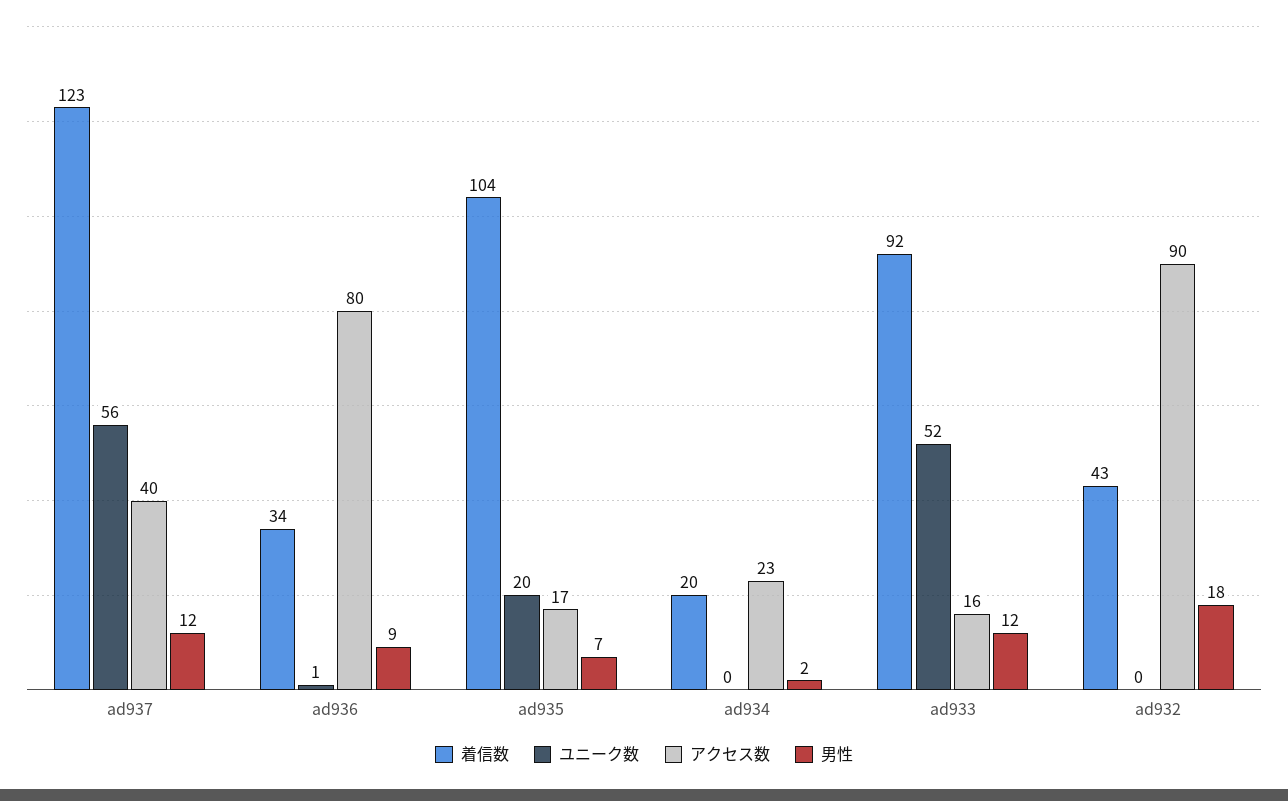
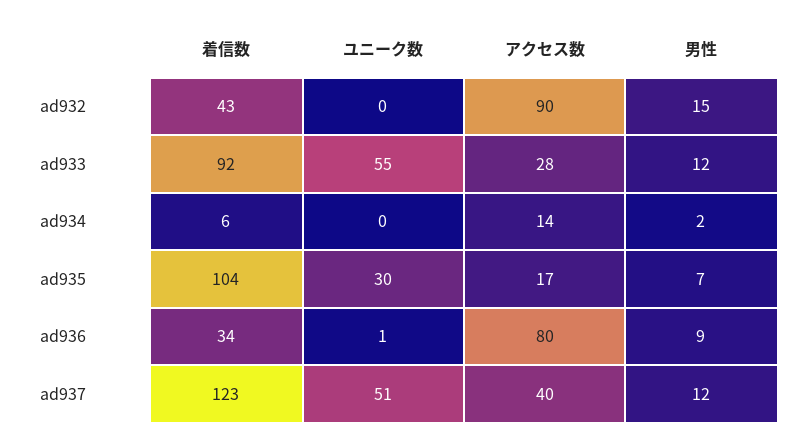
ユニーク数, ad937: 56 -> 51
ユニーク数, ad935: 20 -> 30
着信数, ad934: 20 -> 6
アクセス数, ad934: 23 -> 14
ユニーク数, ad933: 52 -> 55
アクセス数, ad933: 16 -> 28
男性, ad932: 18 -> 15

